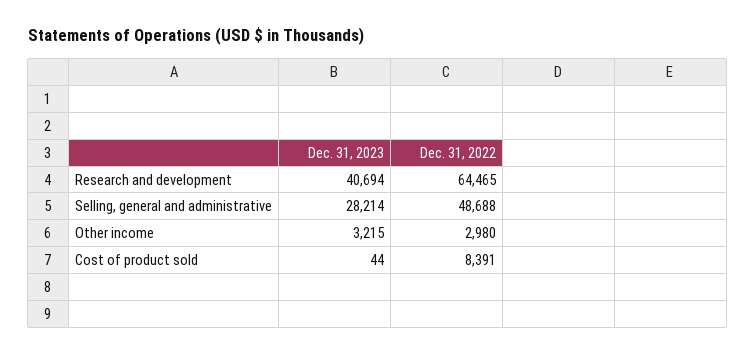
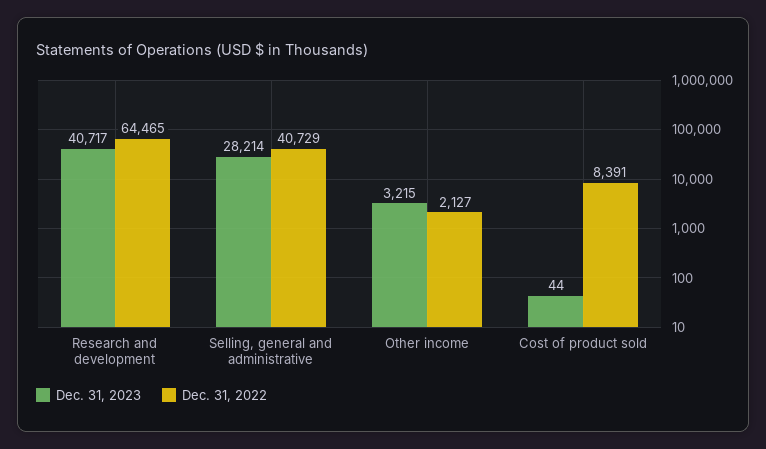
Dec. 31, 2023, Research and development: 40694 -> 40717
Dec. 31, 2022, Selling, general and administrative: 48688 -> 40729
Dec. 31, 2022, Other income: 2980 -> 2127

